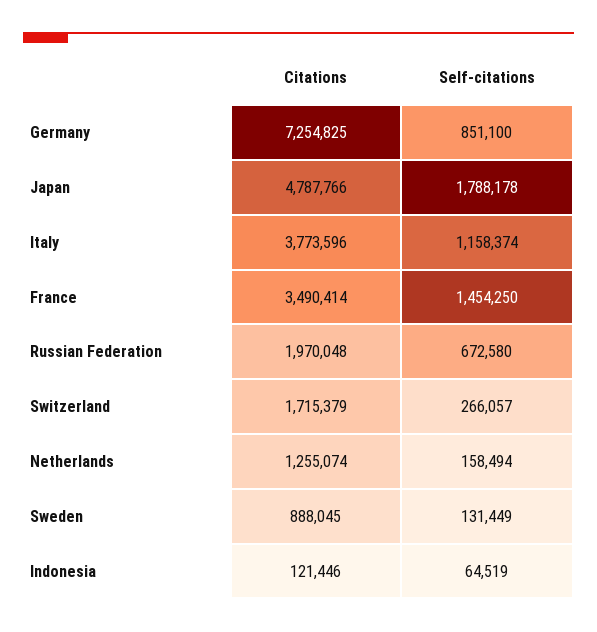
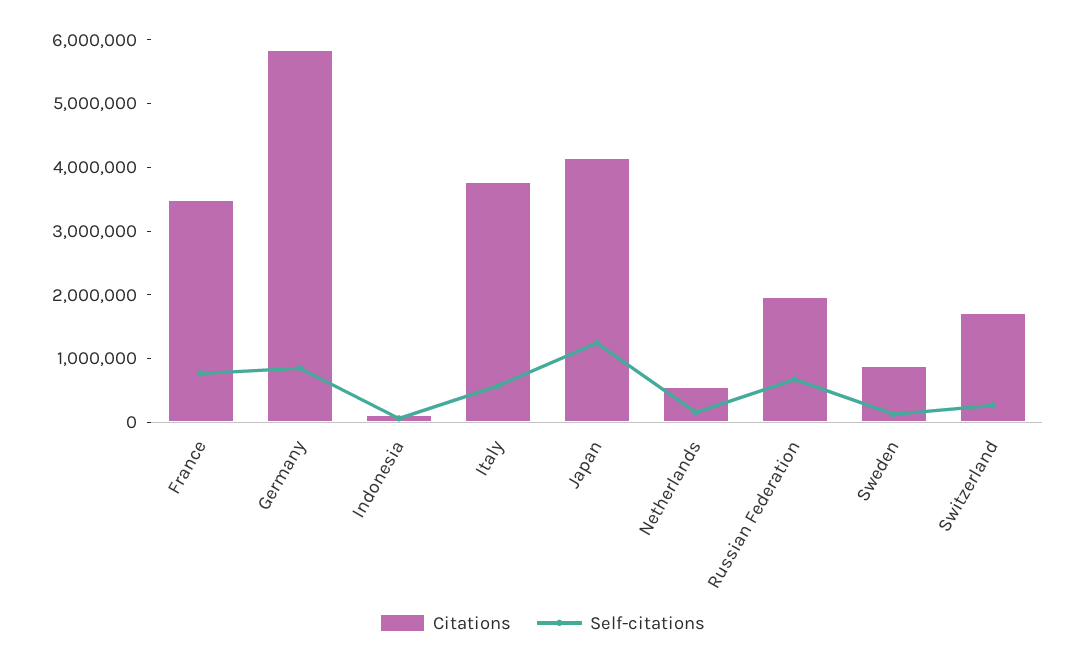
Citations, Germany: 7254825 -> 5800000
Citations, Japan: 4787766 -> 4200000
Self-citations, Japan: 1788178 -> 1200000
Self-citations, Italy: 1158374 -> 600000
Self-citations, France: 1454250 -> 800000
Citations, Netherlands: 1255074 -> 600000

